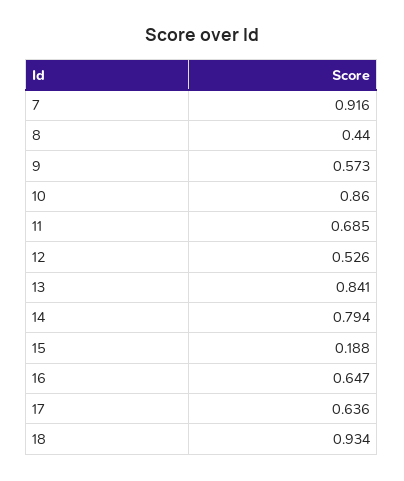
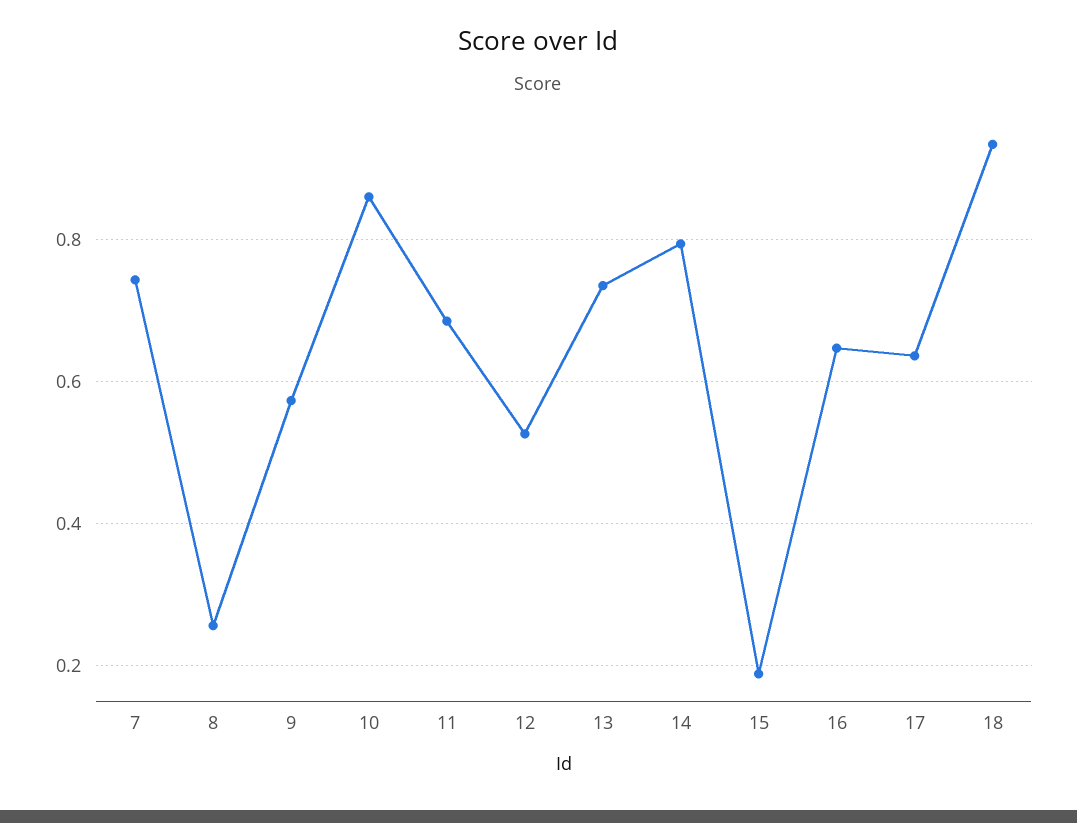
7: 0.916 -> 0.74
8: 0.44 -> 0.26
13: 0.841 -> 0.74

